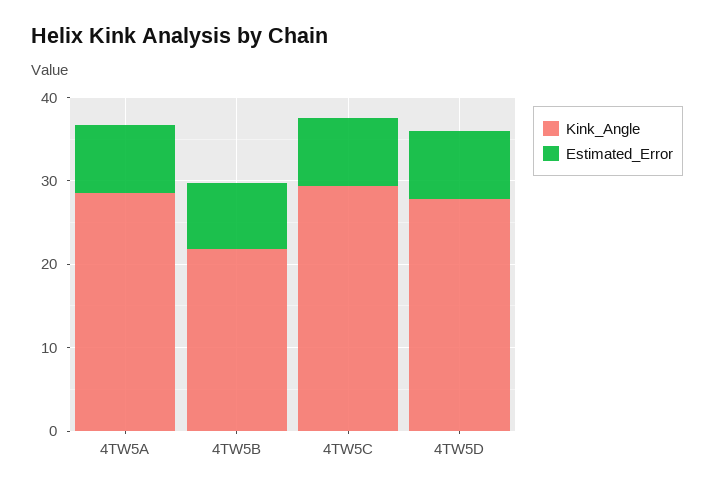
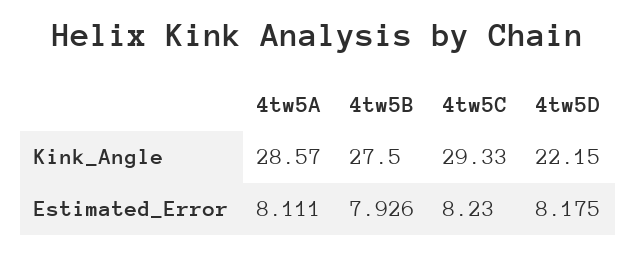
Kink_Angle, 4TW5B: 22 -> 27.5
Kink_Angle, 4TW5D: 28 -> 22.15

